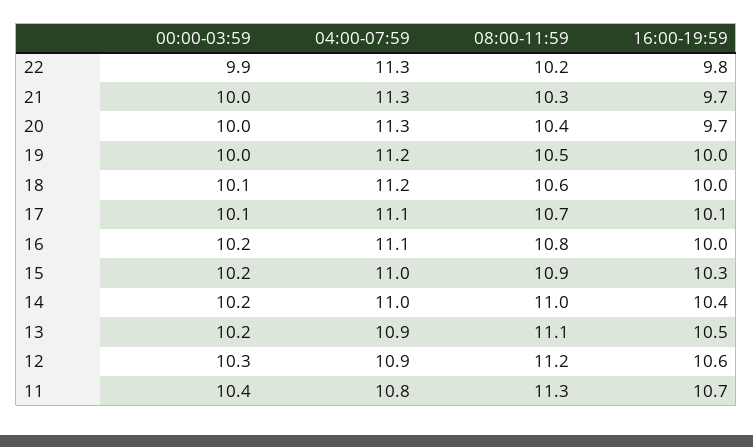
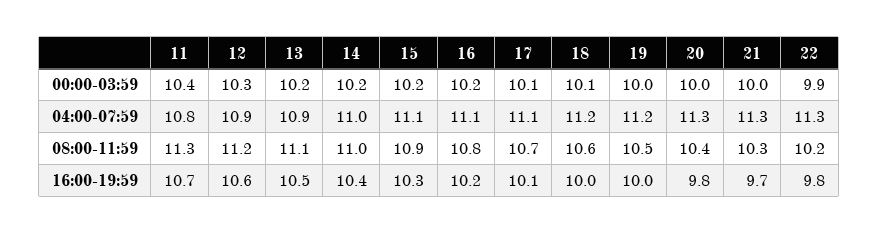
16:00-19:59, 20: 9.7 -> 9.8
16:00-19:59, 16: 10 -> 10.2
04:00-07:59, 15: 11 -> 11.1

